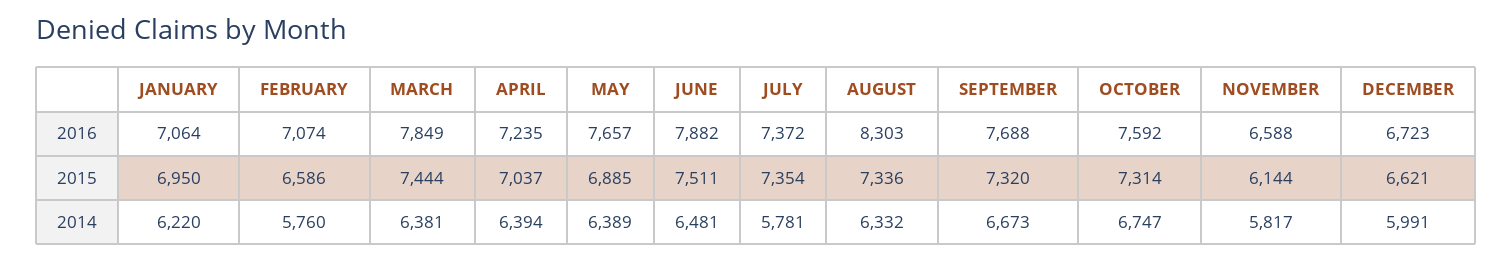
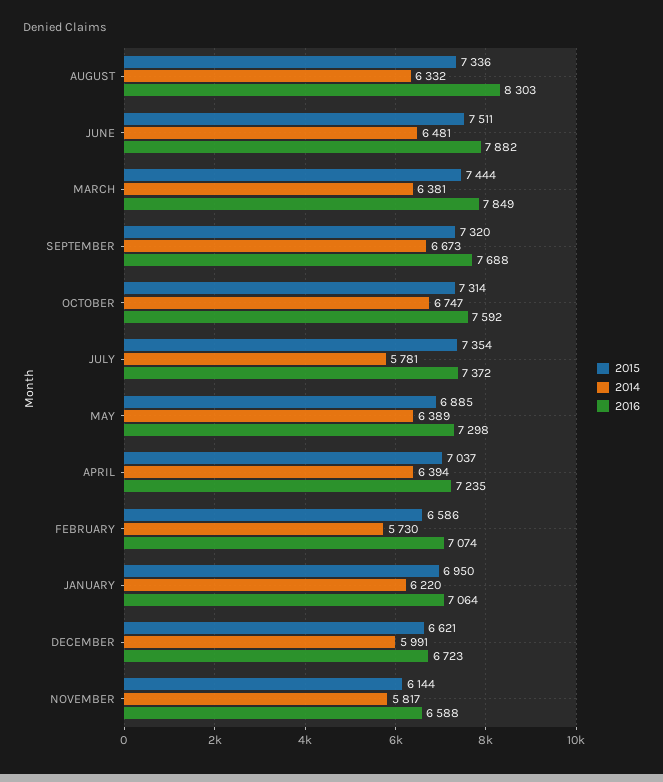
2016, MAY: 7657 -> 7298
2014, FEBRUARY: 5760 -> 5730

